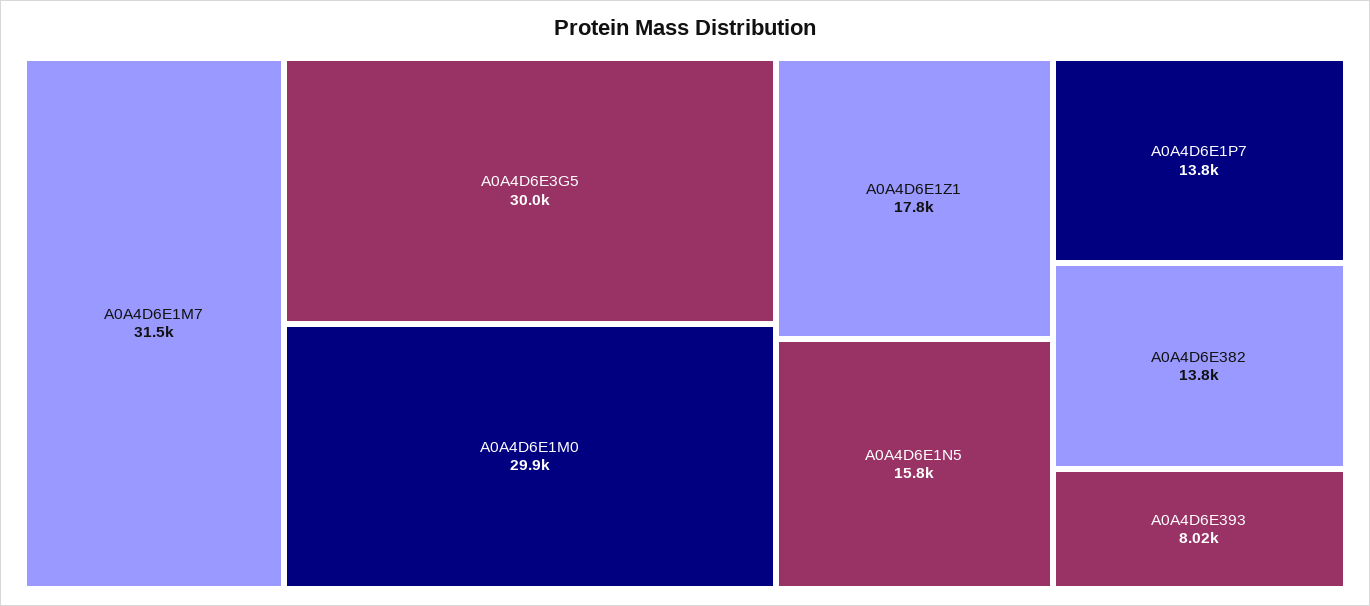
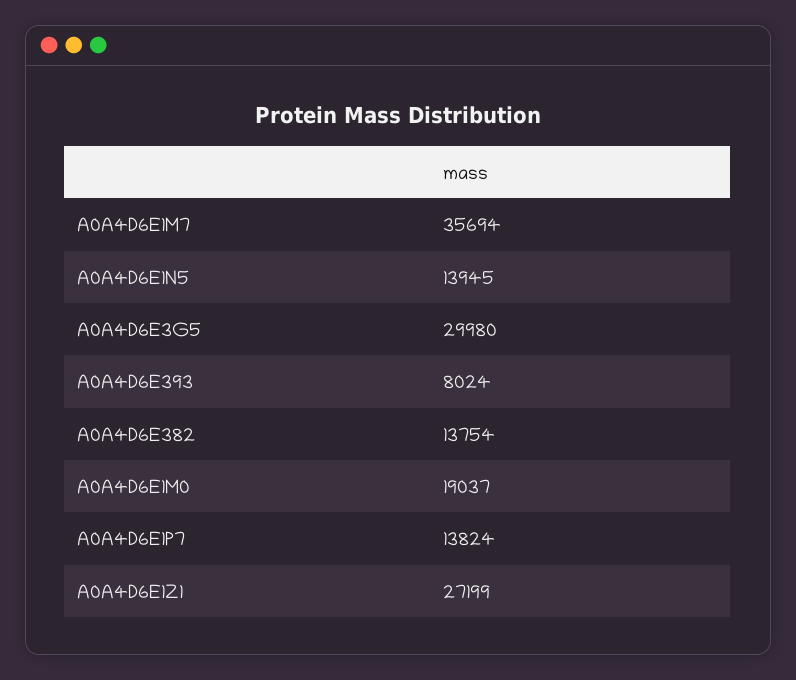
A0A4D6E1M7: 31500 -> 35694
A0A4D6E1M0: 29900 -> 19037
A0A4D6E1Z1: 17800 -> 27199
A0A4D6E1N5: 15800 -> 13945

